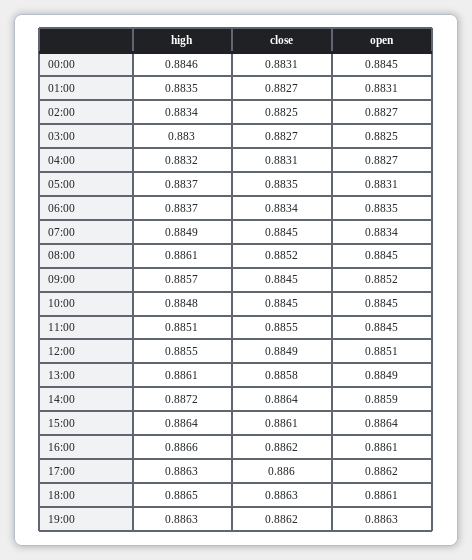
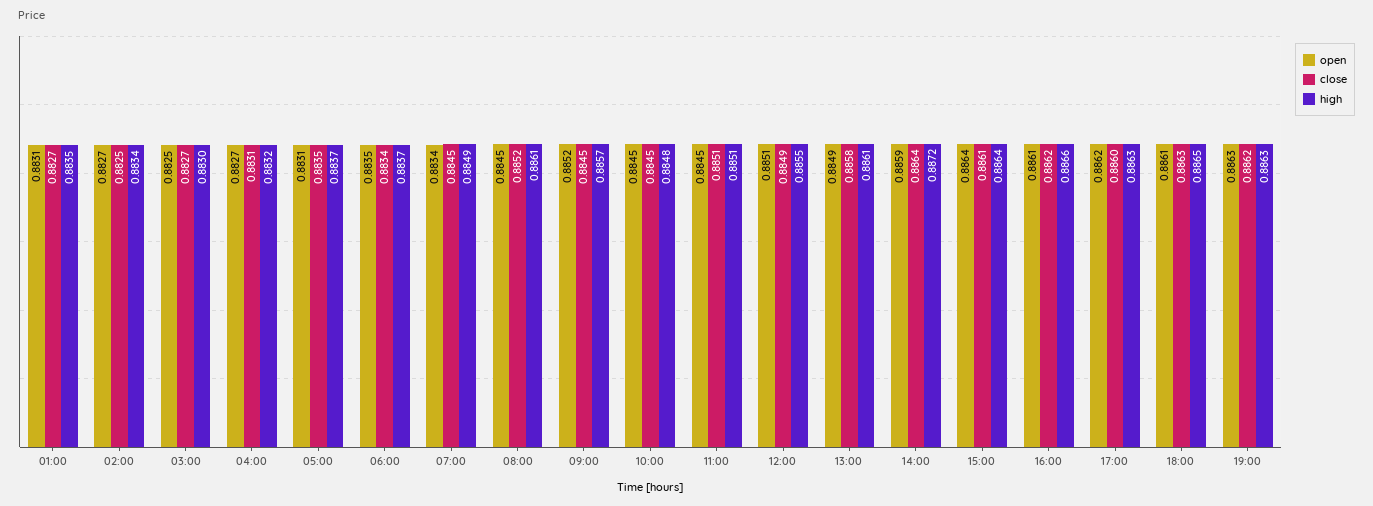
high, 00:00: 0.8846 -> none
close, 00:00: 0.8831 -> none
open, 00:00: 0.8845 -> none
close, 11:00: 0.8855 -> 0.8851

